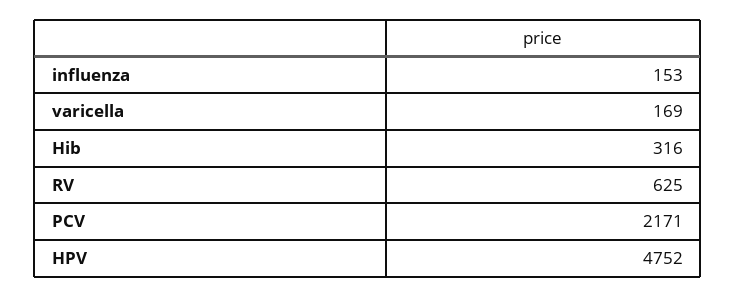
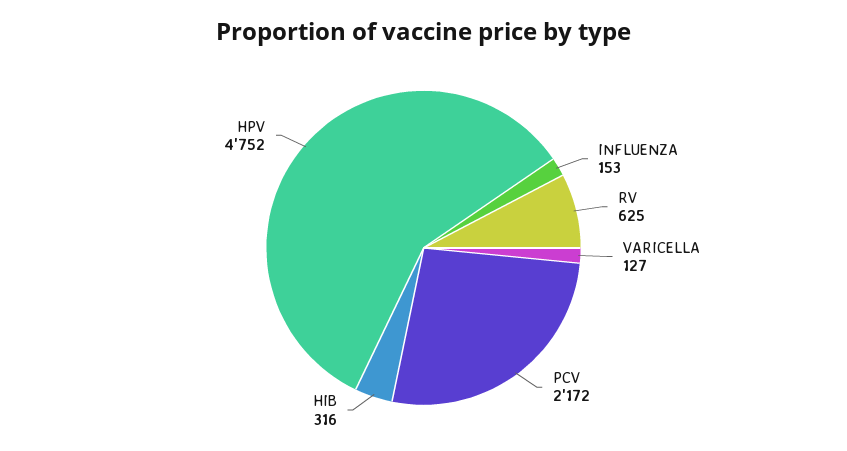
varicella: 169 -> 127
PCV: 2171 -> 2172

